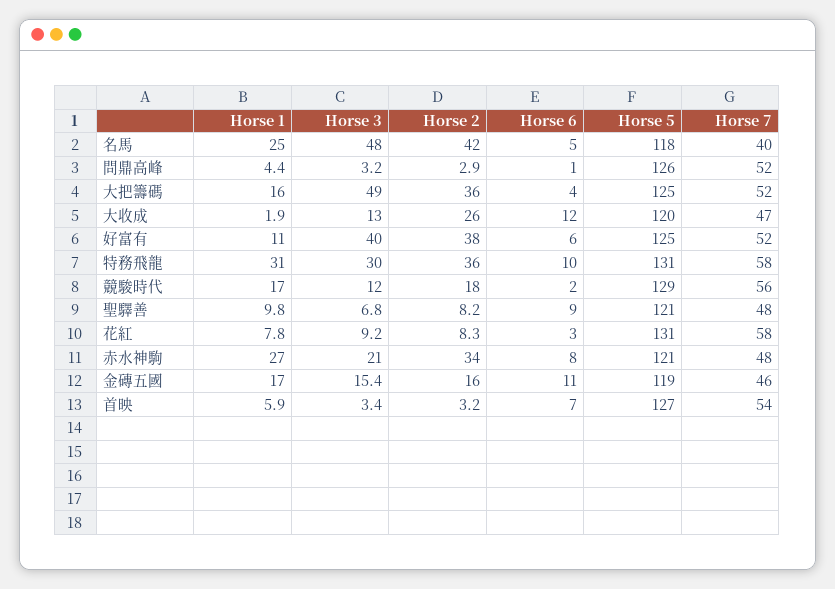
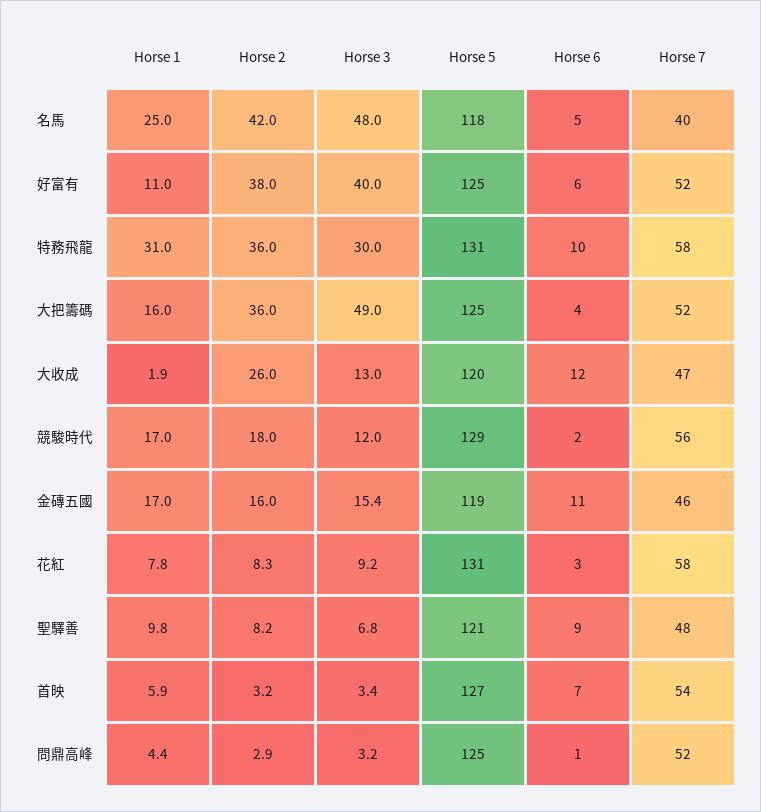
Horse 5, 問鼎高峰: 126 -> 125
Horse 1, 赤水神駒: 27 -> none
Horse 3, 赤水神駒: 21 -> none
Horse 2, 赤水神駒: 34 -> none
Horse 6, 赤水神駒: 8 -> none
Horse 5, 赤水神駒: 121 -> none
Horse 7, 赤水神駒: 48 -> none

